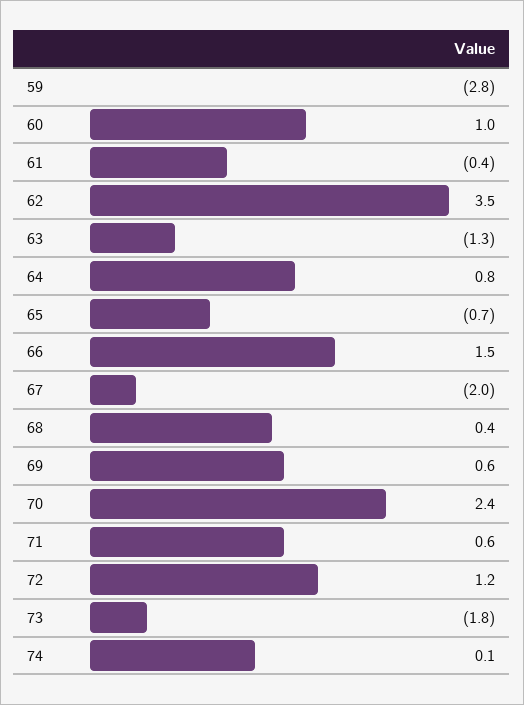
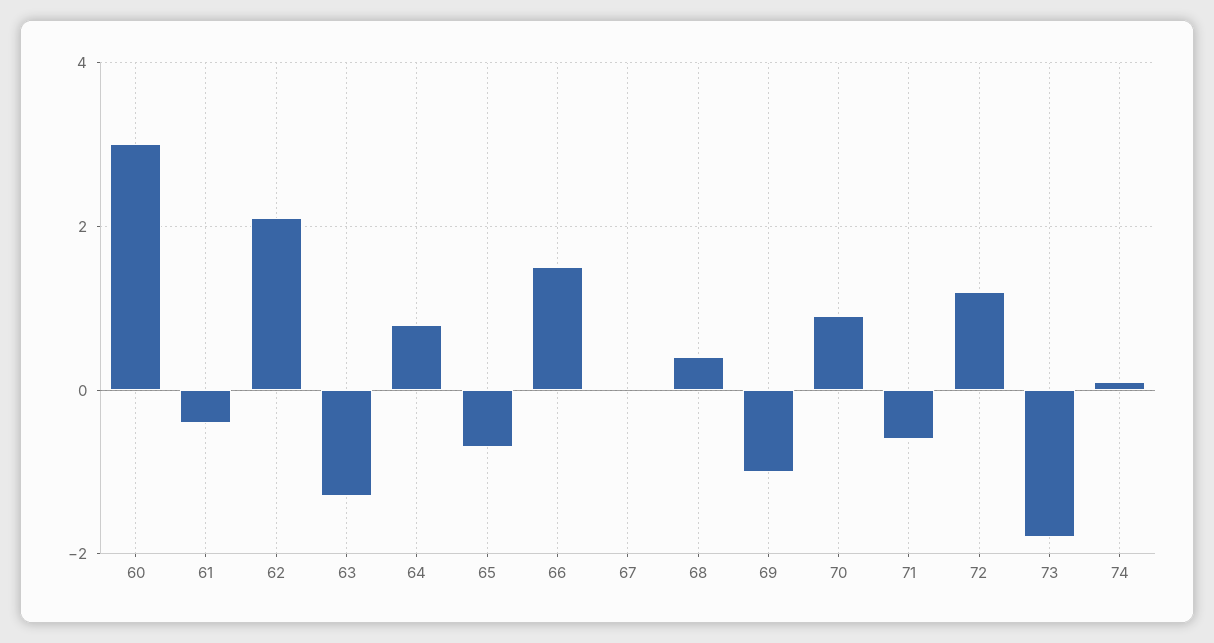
59: -2.8 -> none
60: 1 -> 3
62: 3.5 -> 2
67: -2 -> 0
69: 0.6 -> -1
70: 2.4 -> 1
71: 0.6 -> -0.5

